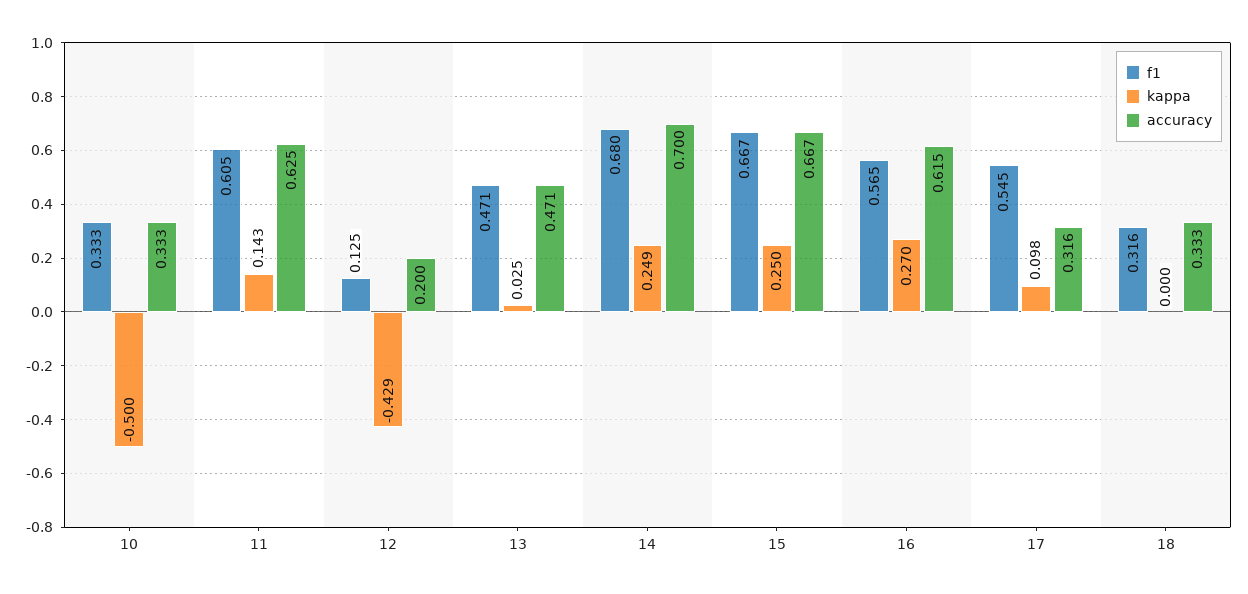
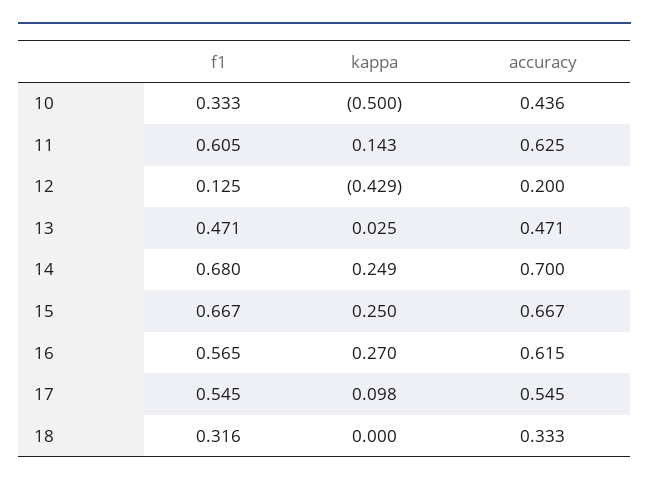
accuracy, 10: 0.333 -> 0.436
accuracy, 17: 0.316 -> 0.545

